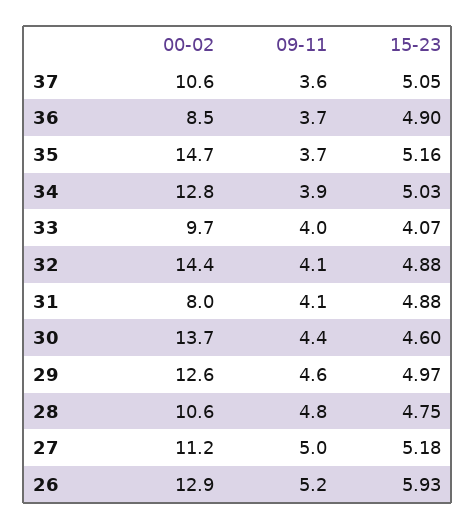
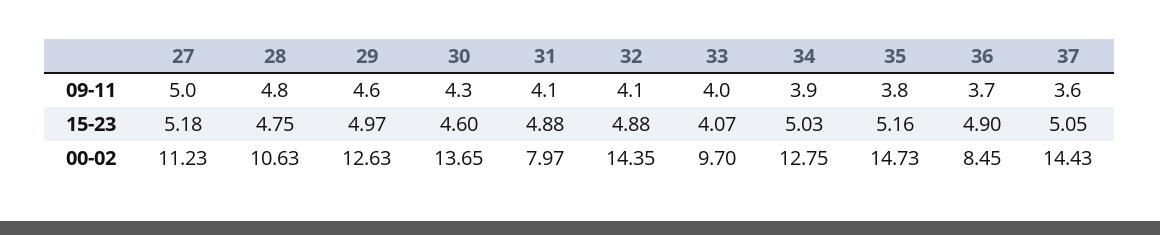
00-02, 37: 10.6 -> 14.43
09-11, 35: 3.7 -> 3.8
09-11, 30: 4.4 -> 4.3
00-02, 26: 12.9 -> none
09-11, 26: 5.2 -> none
15-23, 26: 5.93 -> none

